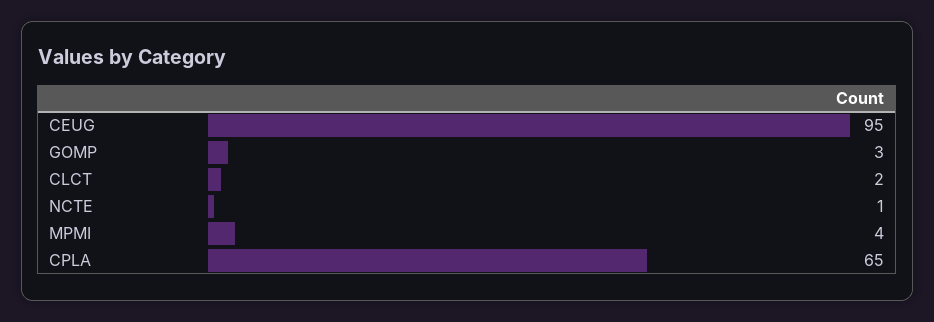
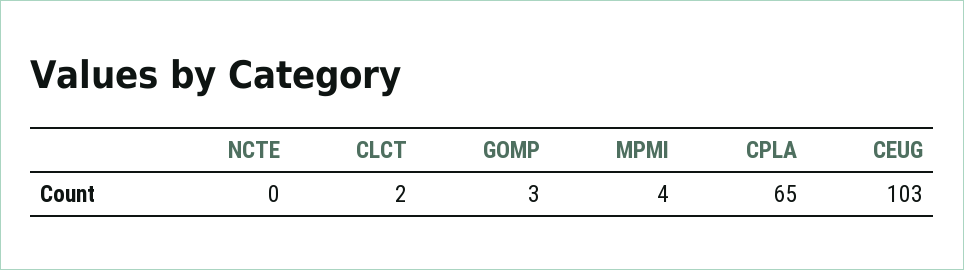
CEUG: 95 -> 103
NCTE: 1 -> 0

